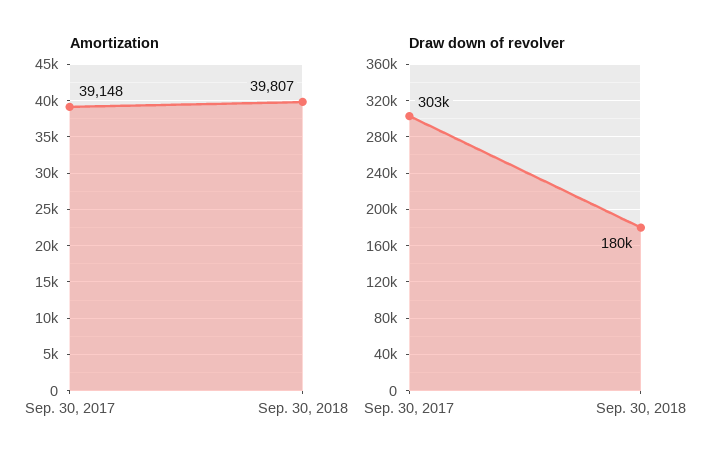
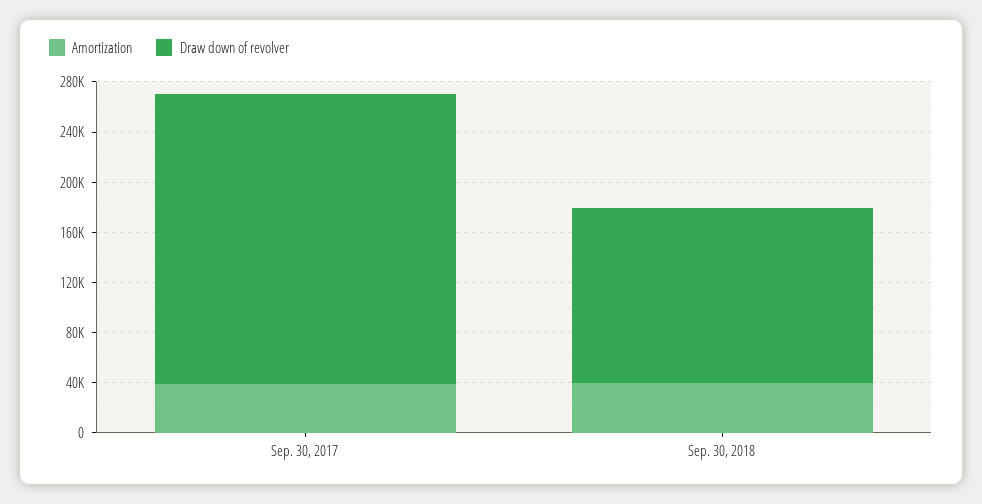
Draw down of revolver, Sep. 30, 2017: 303000 -> 230000
Draw down of revolver, Sep. 30, 2018: 180000 -> 140000

